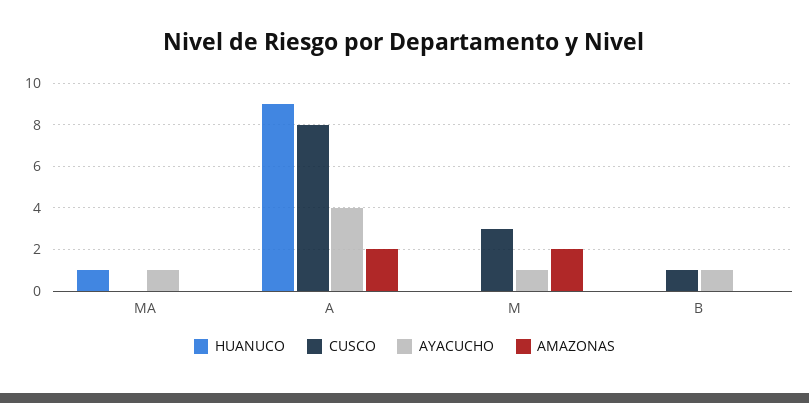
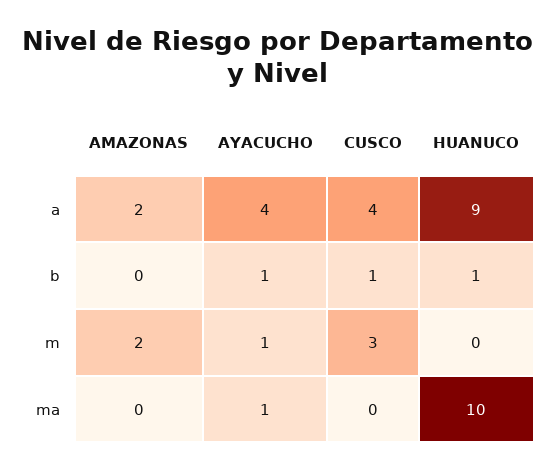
HUANUCO, MA: 1 -> 10
CUSCO, A: 8 -> 4
HUANUCO, B: 0 -> 1

